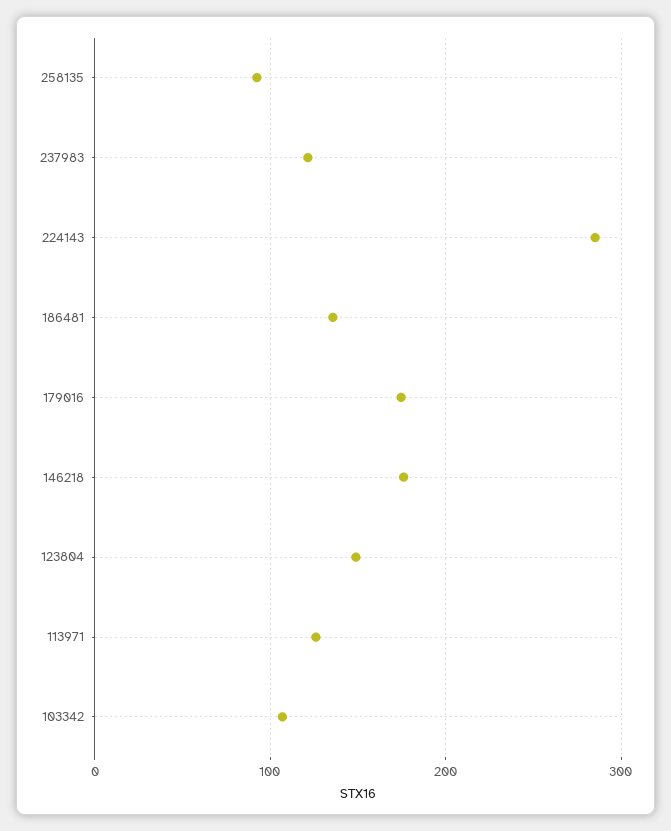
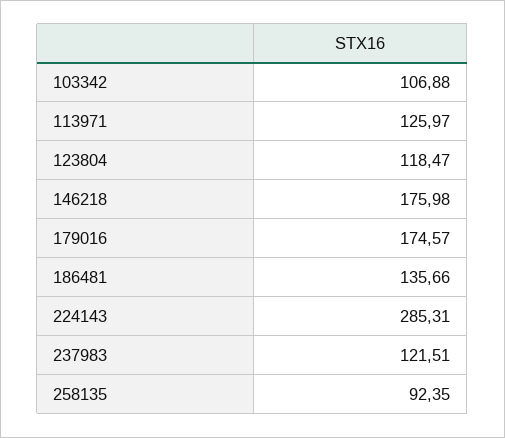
123804: 150 -> 118.47

